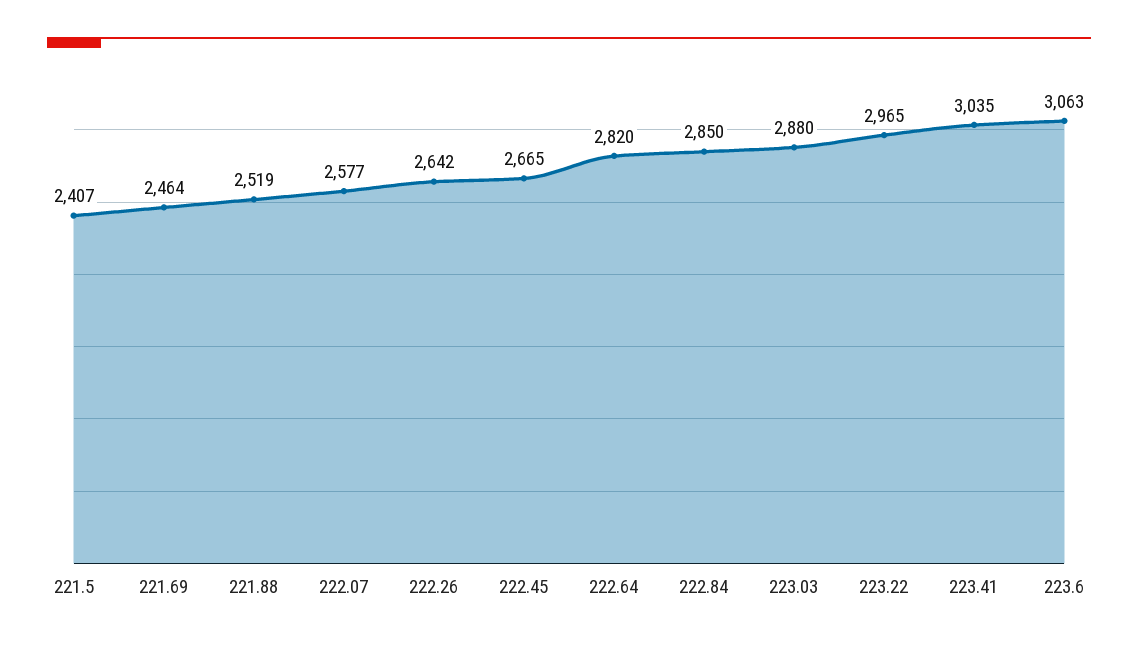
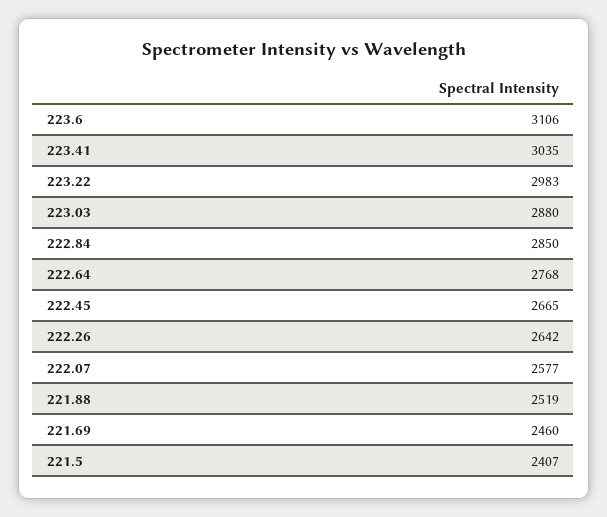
221.69: 2464 -> 2460
222.64: 2820 -> 2768
223.22: 2965 -> 2983
223.6: 3063 -> 3106

